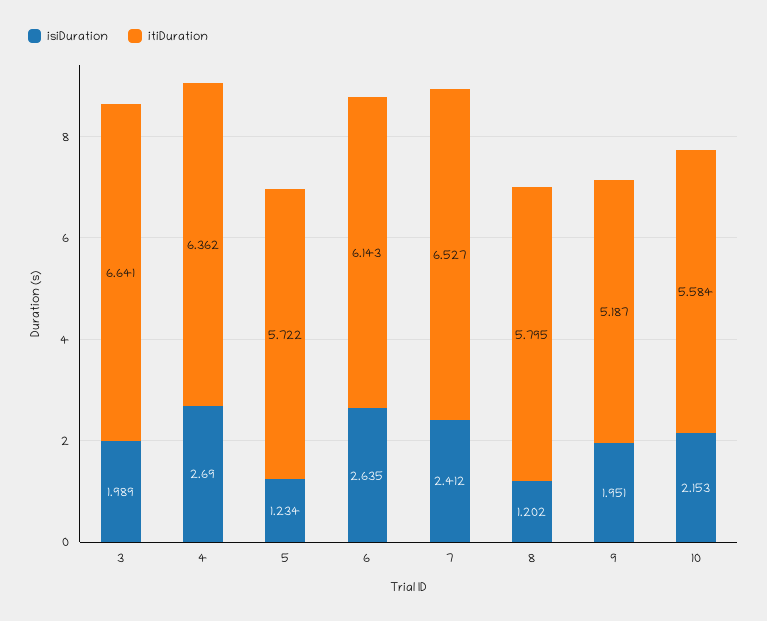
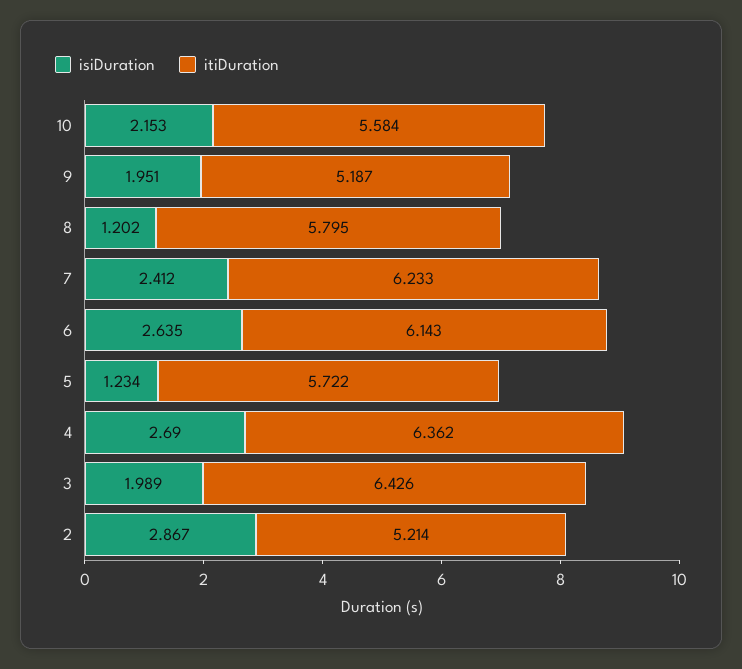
itiDuration, 3: 6.641 -> 6.426
itiDuration, 7: 6.527 -> 6.233
isiDuration, 2: none -> 2.867
itiDuration, 2: none -> 5.214

